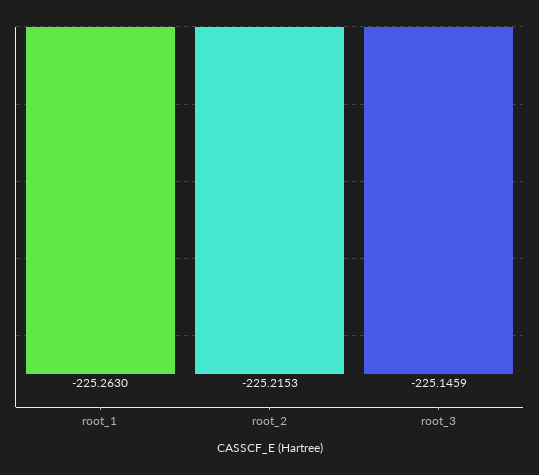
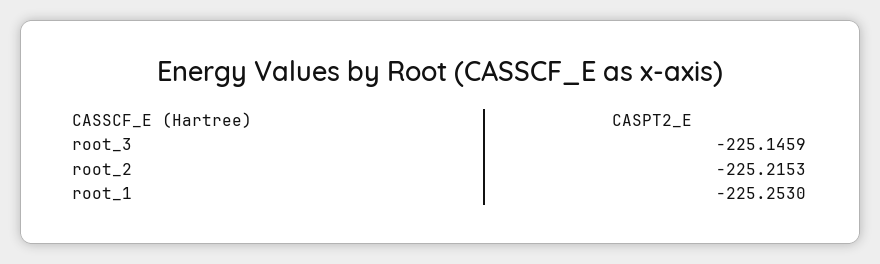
root_1: -225.263 -> -225.253

